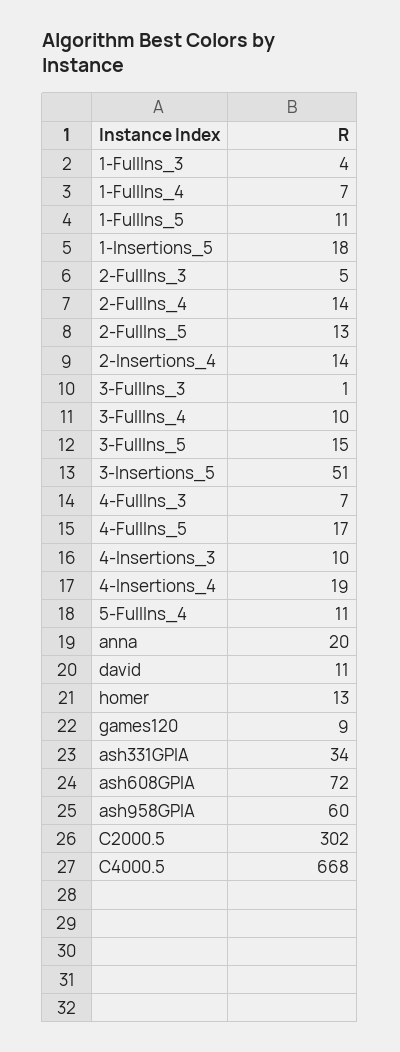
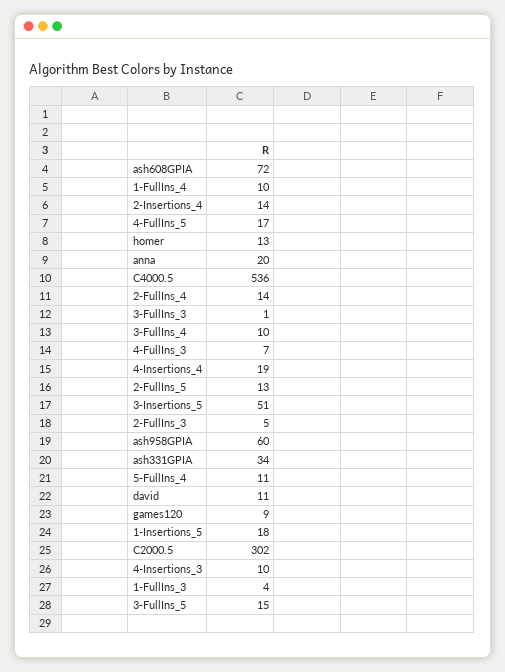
1-FullIns_4: 7 -> 10
1-FullIns_5: 11 -> none
C4000.5: 668 -> 536

